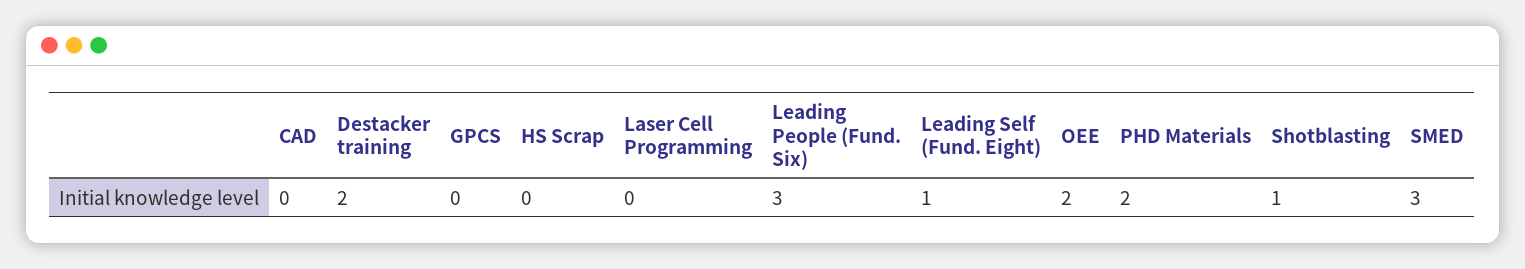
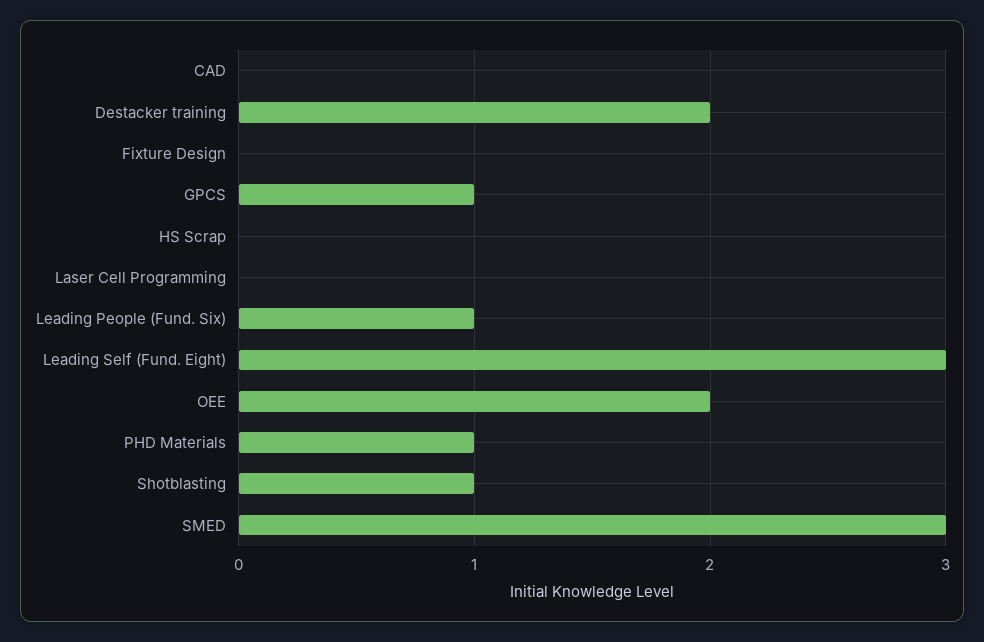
GPCS: 0 -> 1
Leading People (Fund. Six): 3 -> 1
Leading Self (Fund. Eight): 1 -> 3
PHD Materials: 2 -> 1
Fixture Design: none -> 0

